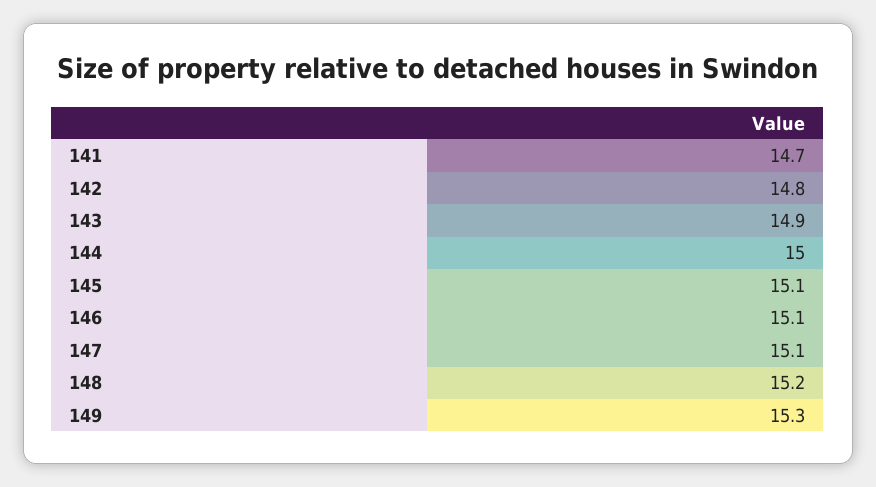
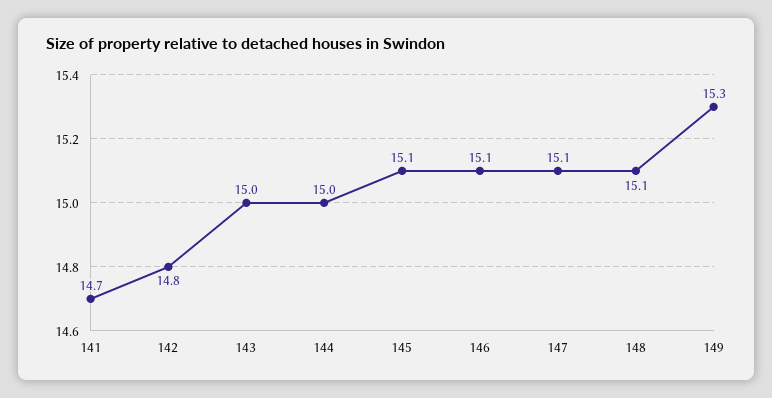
143: 14.9 -> 15
148: 15.2 -> 15.1

